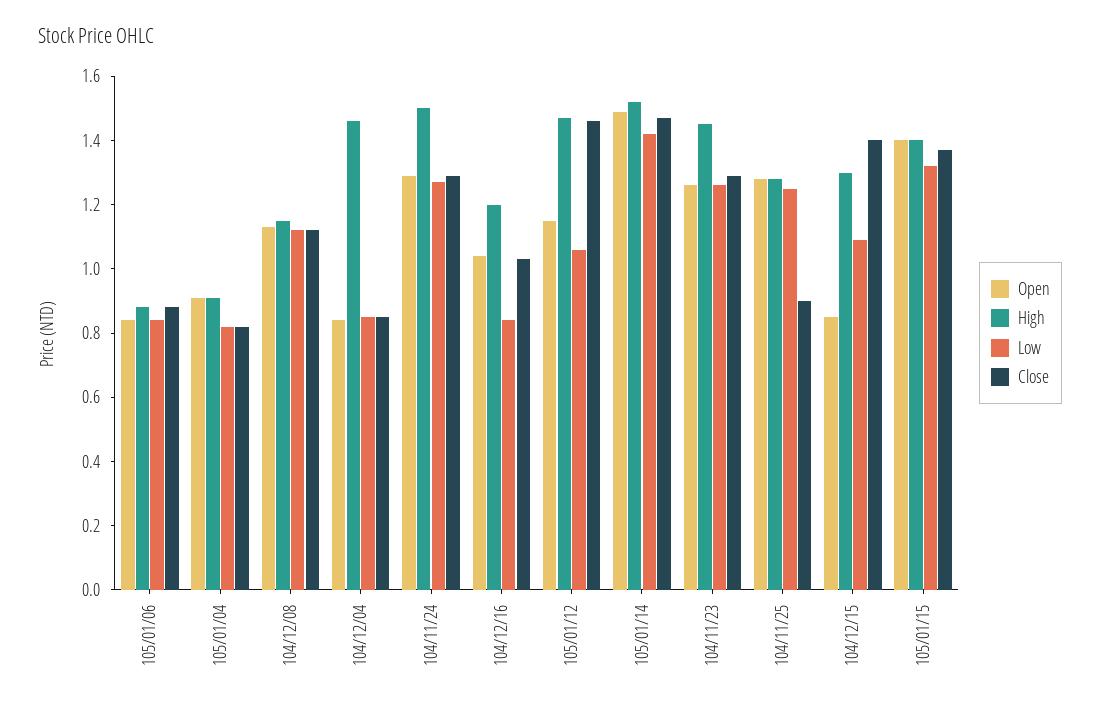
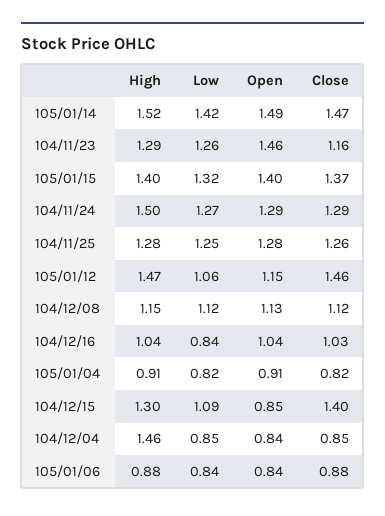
High, 104/12/16: 1.2 -> 1.04
Open, 104/11/23: 1.25 -> 1.46
High, 104/11/23: 1.45 -> 1.29
Close, 104/11/23: 1.3 -> 1.16
Close, 104/11/25: 0.9 -> 1.26

